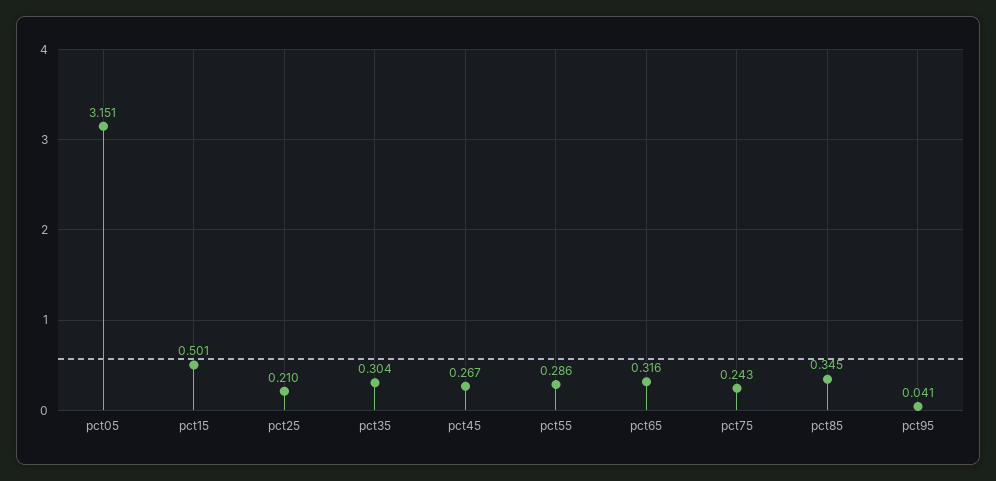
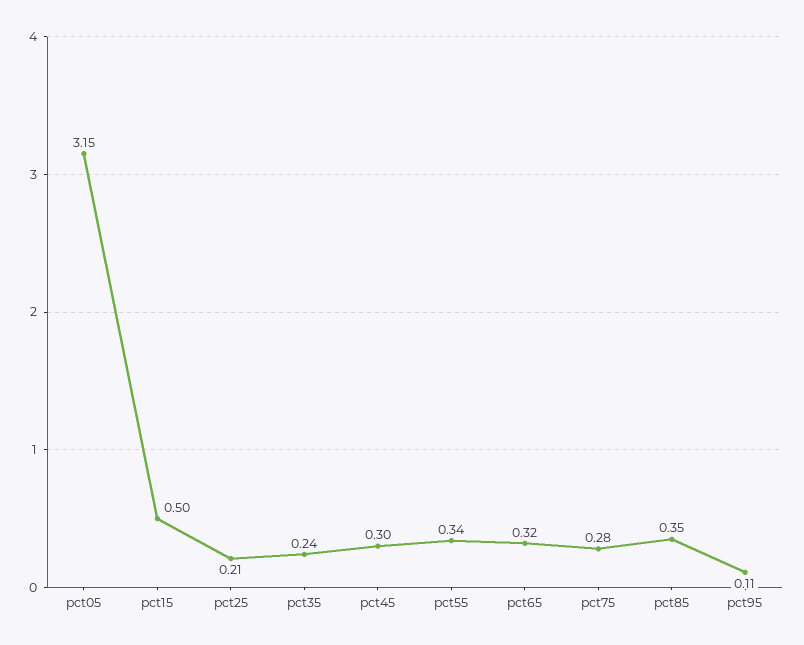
pct35: 0.304 -> 0.24
pct45: 0.267 -> 0.3
pct55: 0.286 -> 0.34
pct75: 0.243 -> 0.28
pct95: 0.041 -> 0.11

